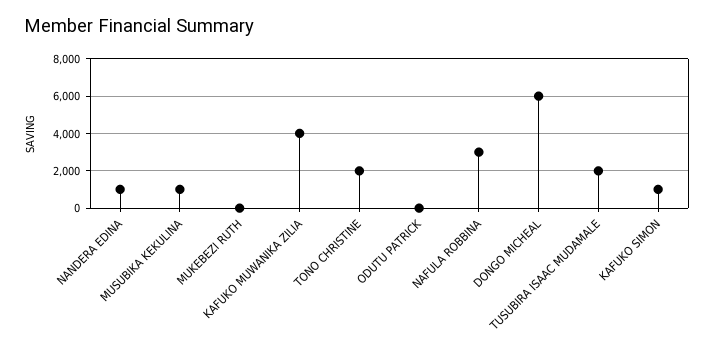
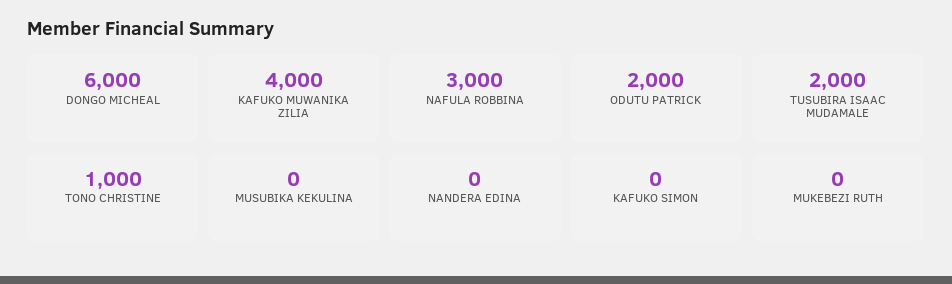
NANDERA EDINA: 1000 -> 0
MUSUBIKA KEKULINA: 1000 -> 0
TONO CHRISTINE: 2000 -> 1000
ODUTU PATRICK: 0 -> 2000
KAFUKO SIMON: 1000 -> 0

